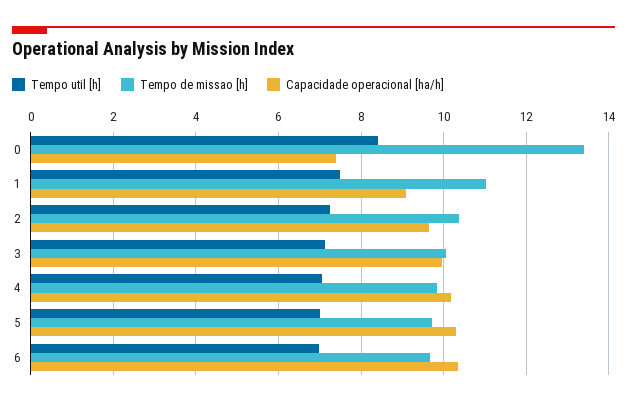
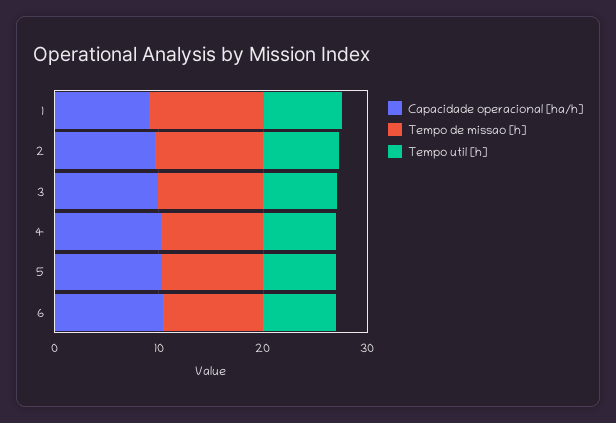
Tempo util [h], 0: 8.4 -> none
Tempo de missao [h], 0: 13.4 -> none
Capacidade operacional [ha/h], 0: 7.4 -> none

